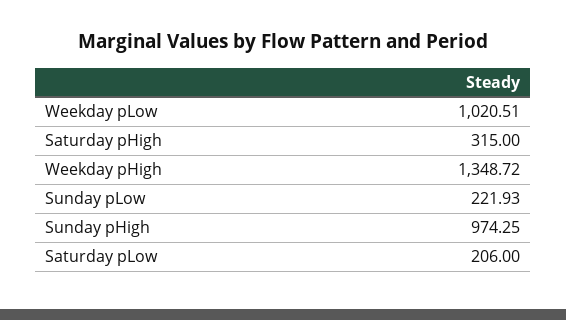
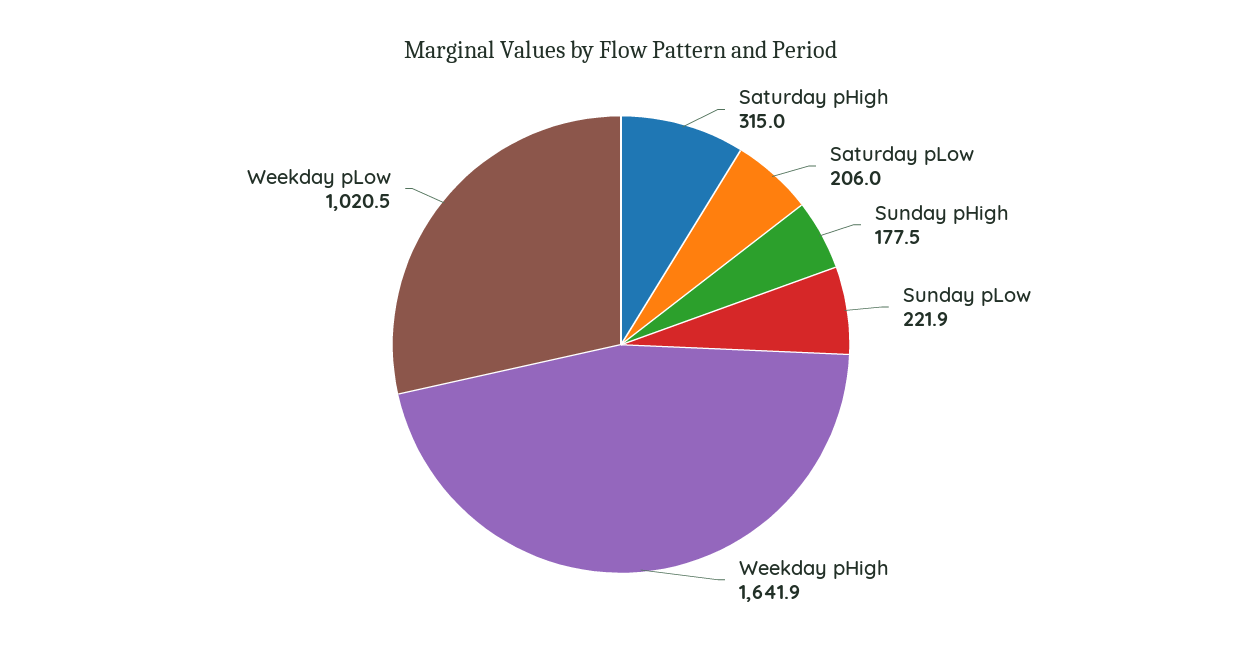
Weekday pHigh: 1348.72 -> 1641.9
Sunday pHigh: 974.25 -> 177.5

